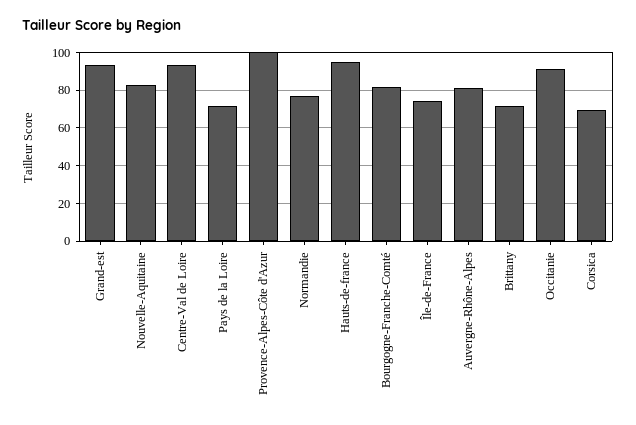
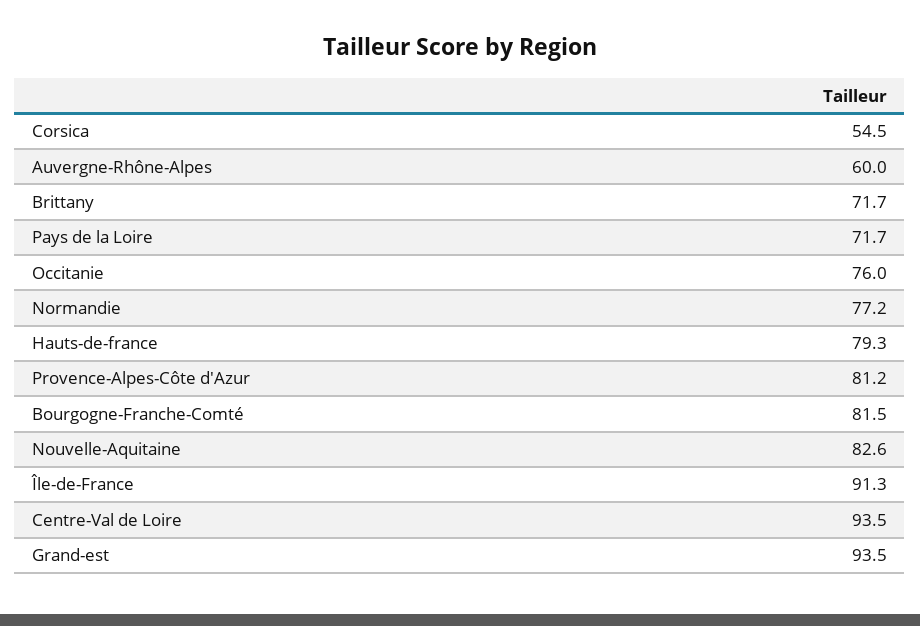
Provence-Alpes-Côte d'Azur: 100 -> 81.2
Hauts-de-france: 95 -> 79.3
Île-de-France: 75 -> 91.3
Auvergne-Rhône-Alpes: 80 -> 60
Occitanie: 90 -> 76
Corsica: 70 -> 54.5

